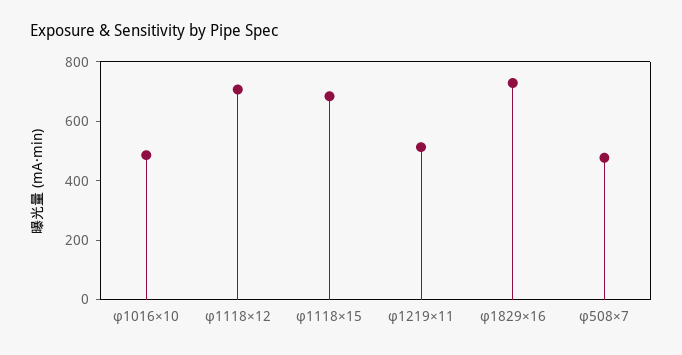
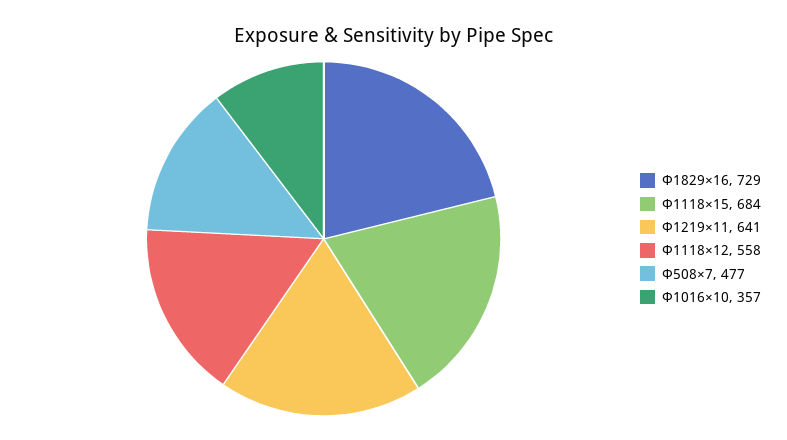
φ1016×10: 500 -> 357
φ1118×12: 700 -> 558
φ1219×11: 500 -> 641

